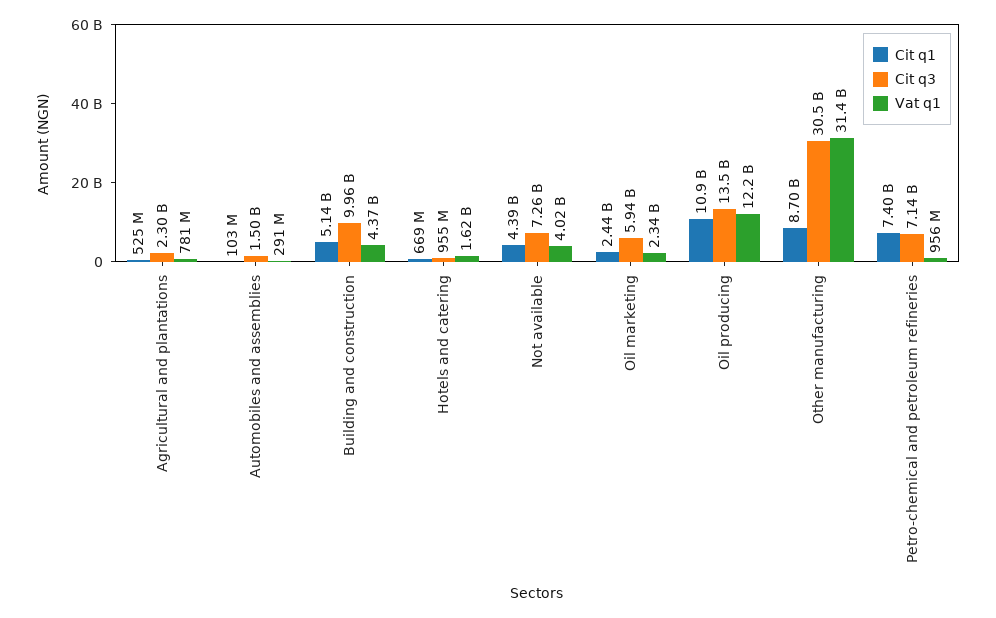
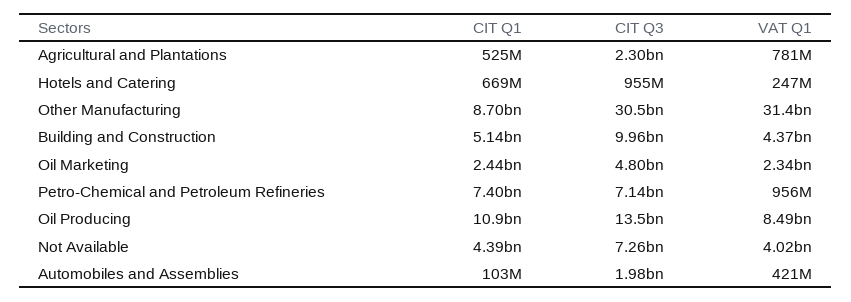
Cit q3, Automobiles and assemblies: 1500000000 -> 1980000000
Vat q1, Automobiles and assemblies: 291000000 -> 421000000
Vat q1, Hotels and catering: 1620000000 -> 247000000
Cit q3, Oil marketing: 5940000000 -> 4800000000
Vat q1, Oil producing: 12200000000 -> 8490000000

